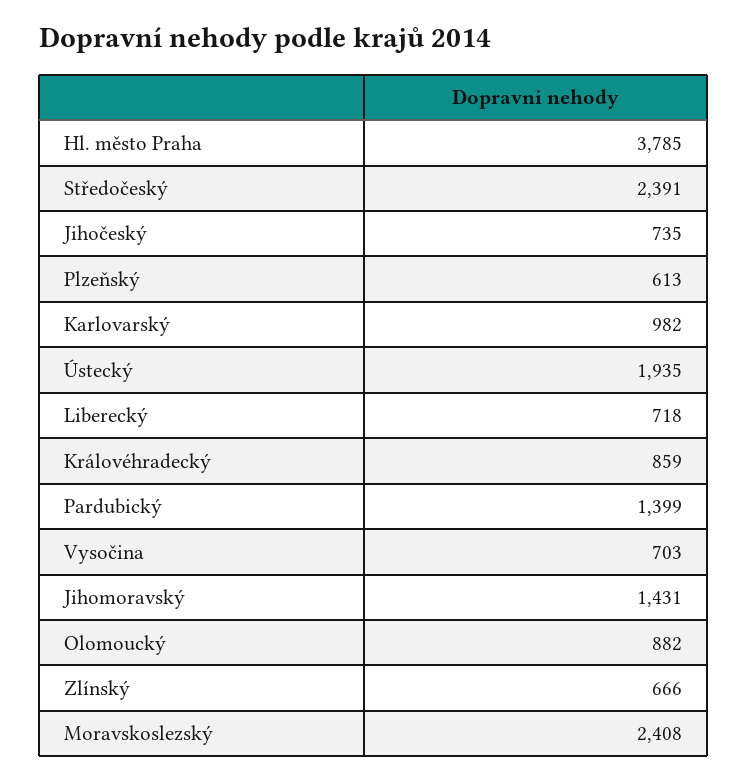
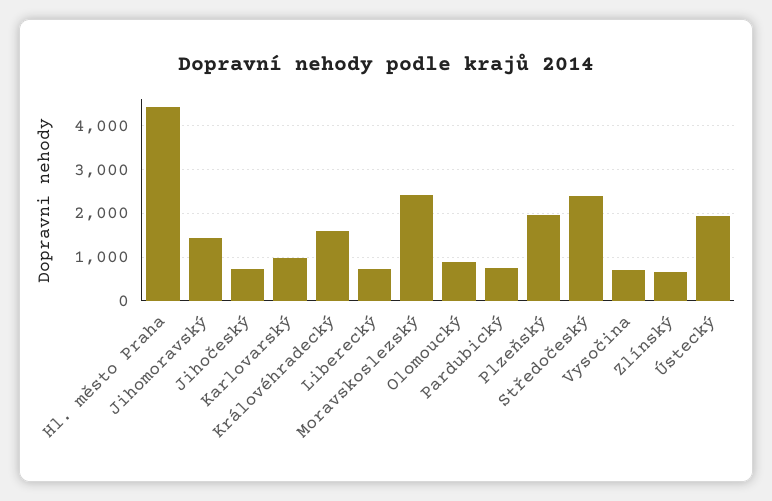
Hl. město Praha: 3785 -> 4400
Plzeňský: 613 -> 2000
Královéhradecký: 859 -> 1600
Pardubický: 1399 -> 800

